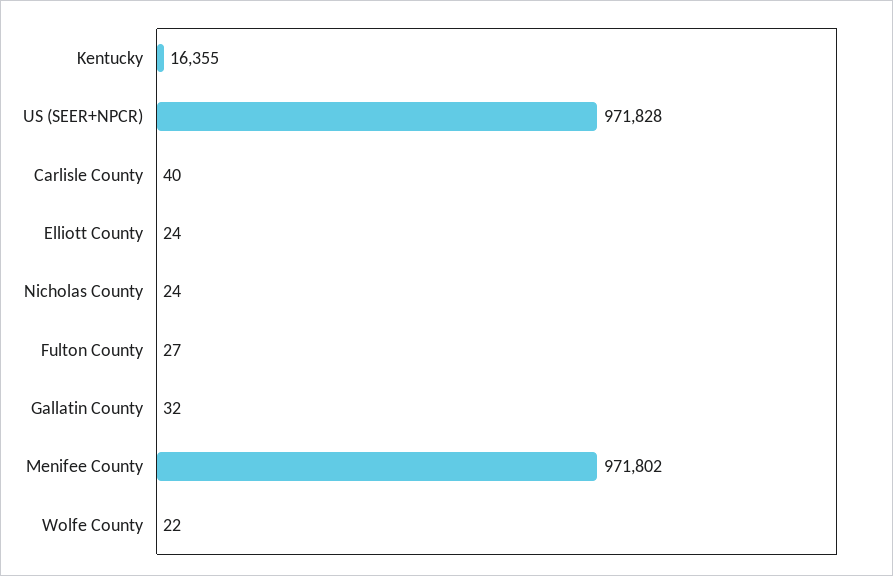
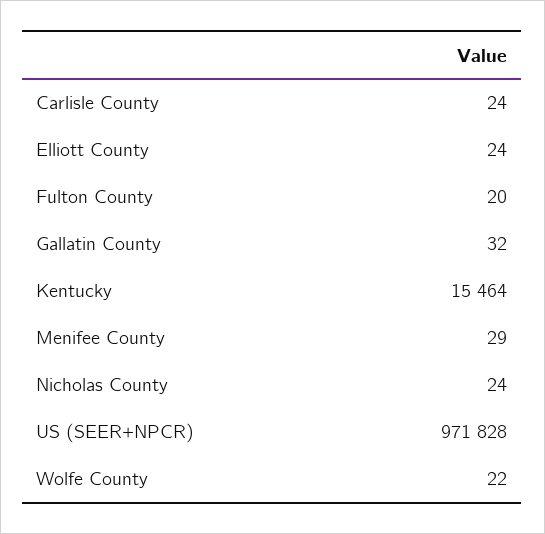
Kentucky: 16355 -> 15464
Carlisle County: 40 -> 24
Fulton County: 27 -> 20
Menifee County: 971802 -> 29

